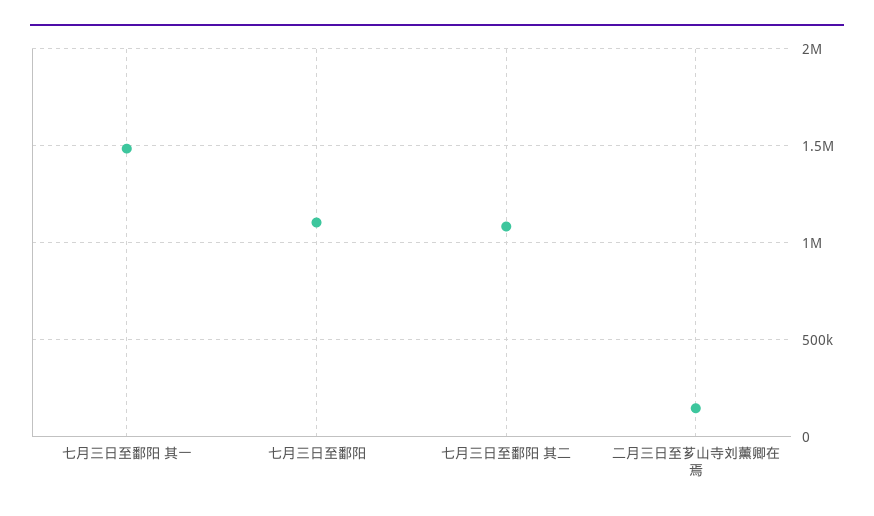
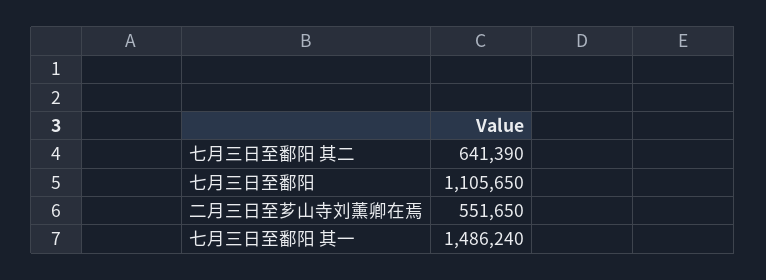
七月三日至鄱阳 其二: 1100000 -> 641390
二月三日至芗山寺刘薰卿在焉: 150000 -> 551650

